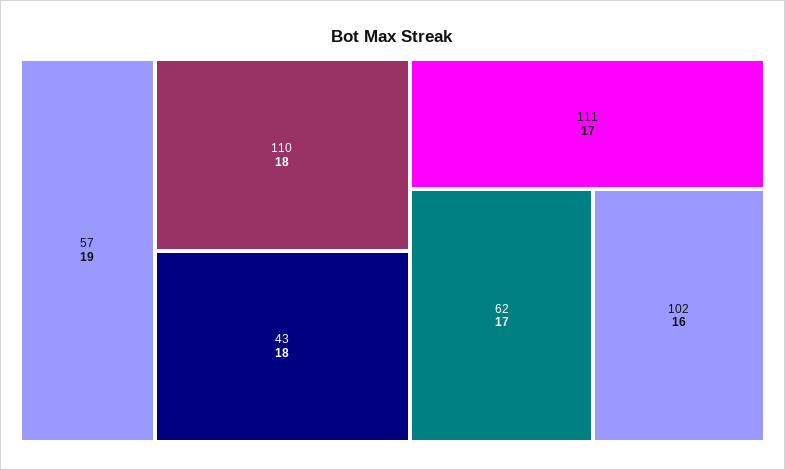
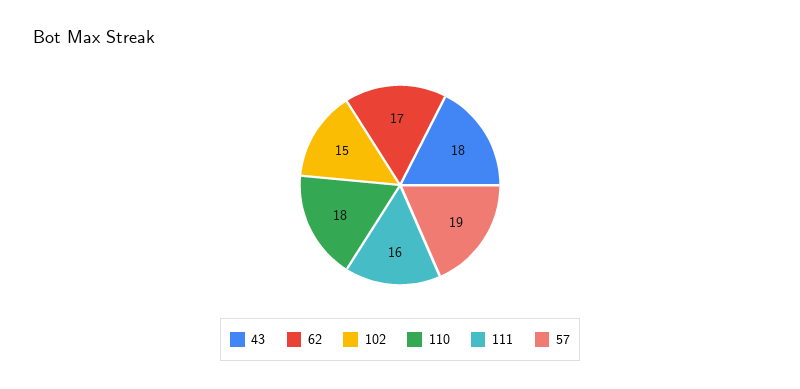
111: 17 -> 16
102: 16 -> 15

